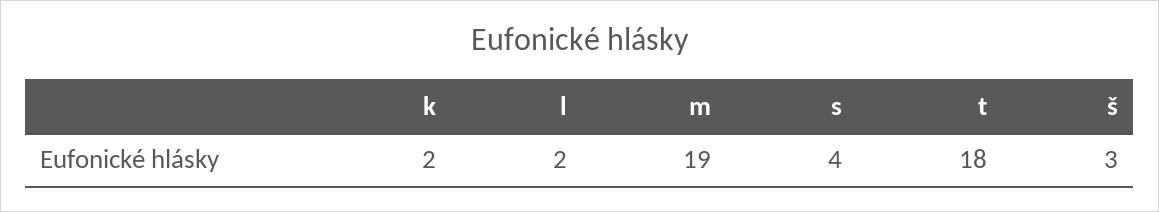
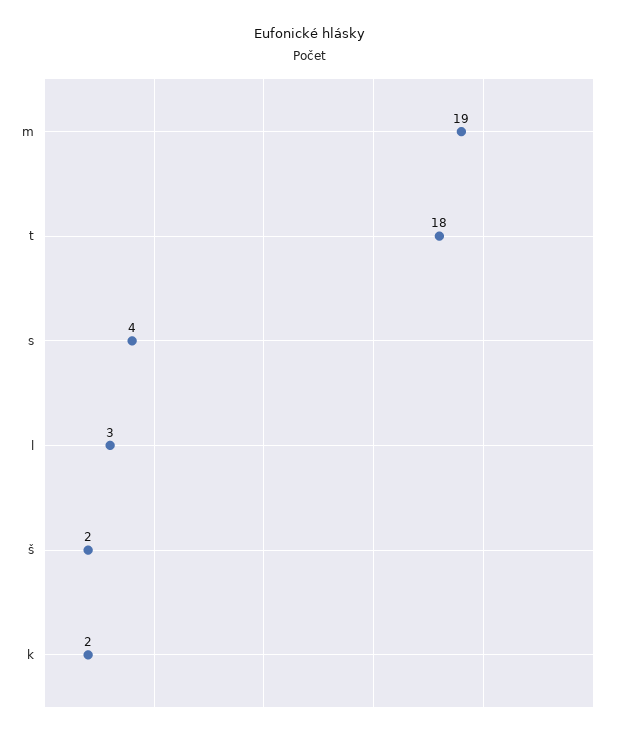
l: 2 -> 3
š: 3 -> 2

